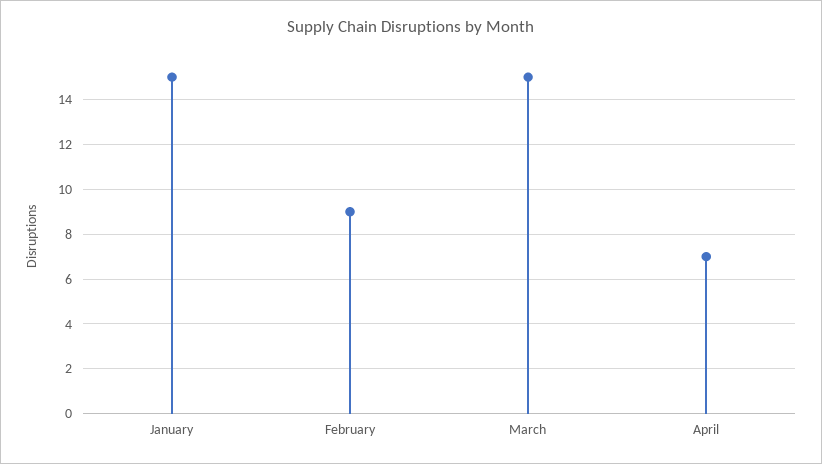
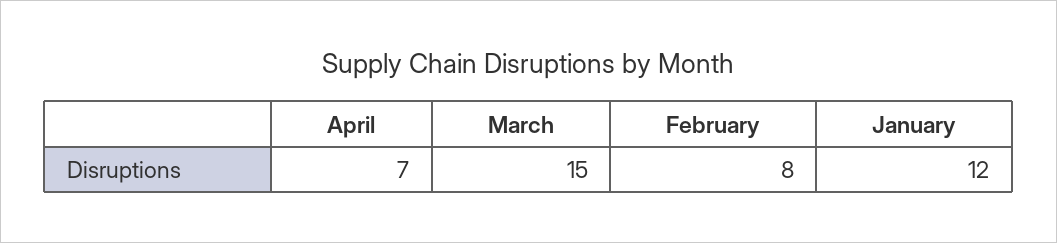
January: 15 -> 12
February: 9 -> 8

